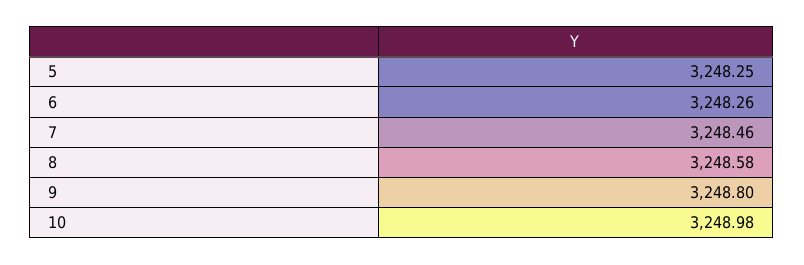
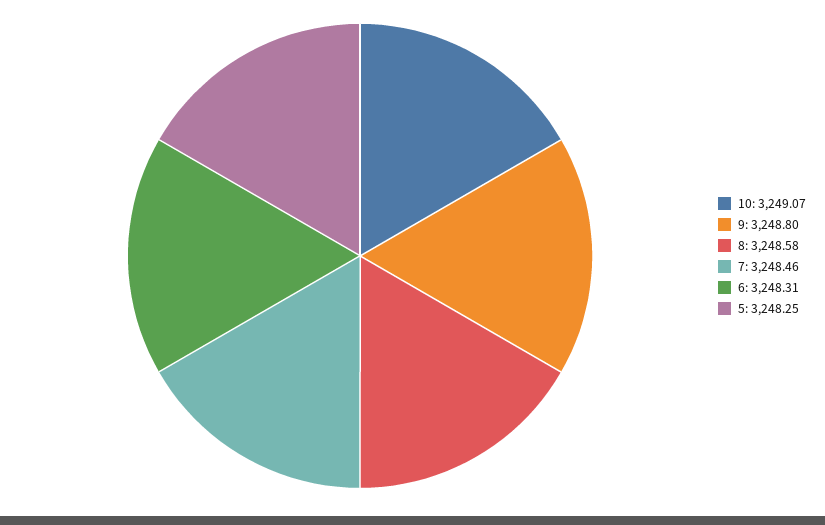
6: 3248.26 -> 3248.31
10: 3248.98 -> 3249.07

